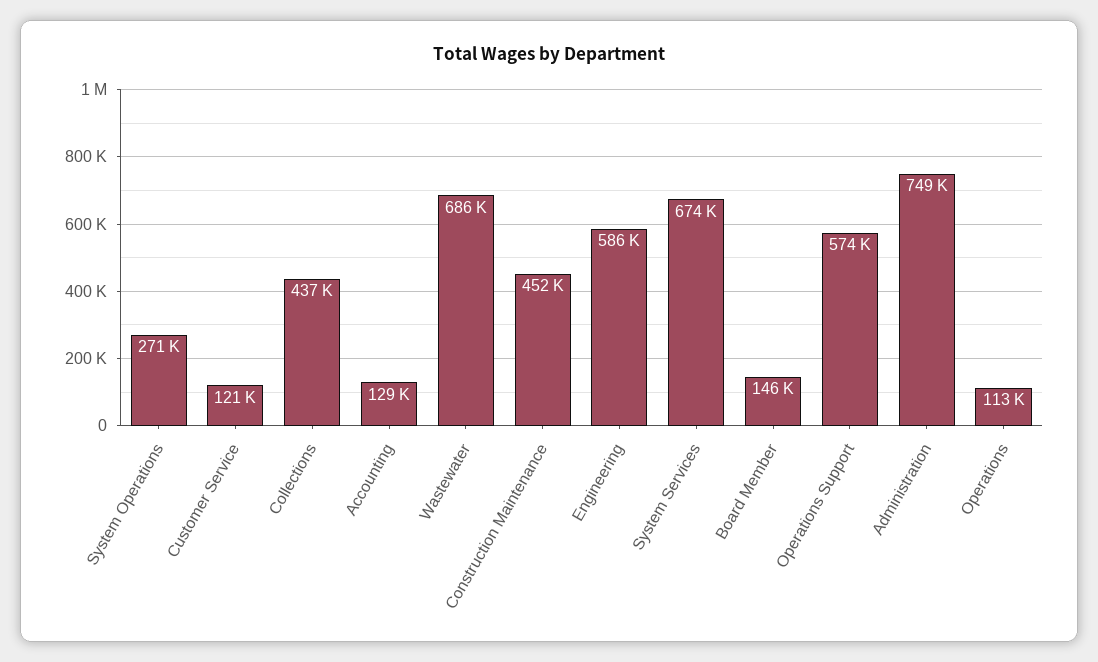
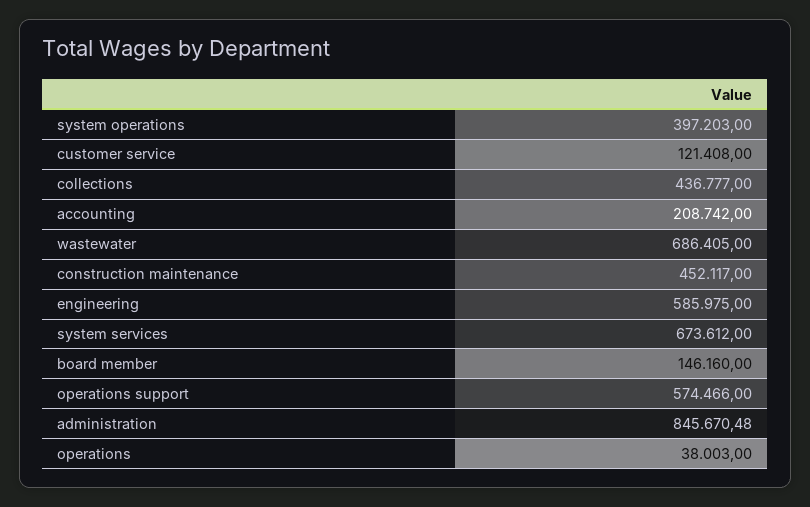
System Operations: 271000 -> 397203
Accounting: 129000 -> 208742
Administration: 749000 -> 845670.48
Operations: 113000 -> 38003

